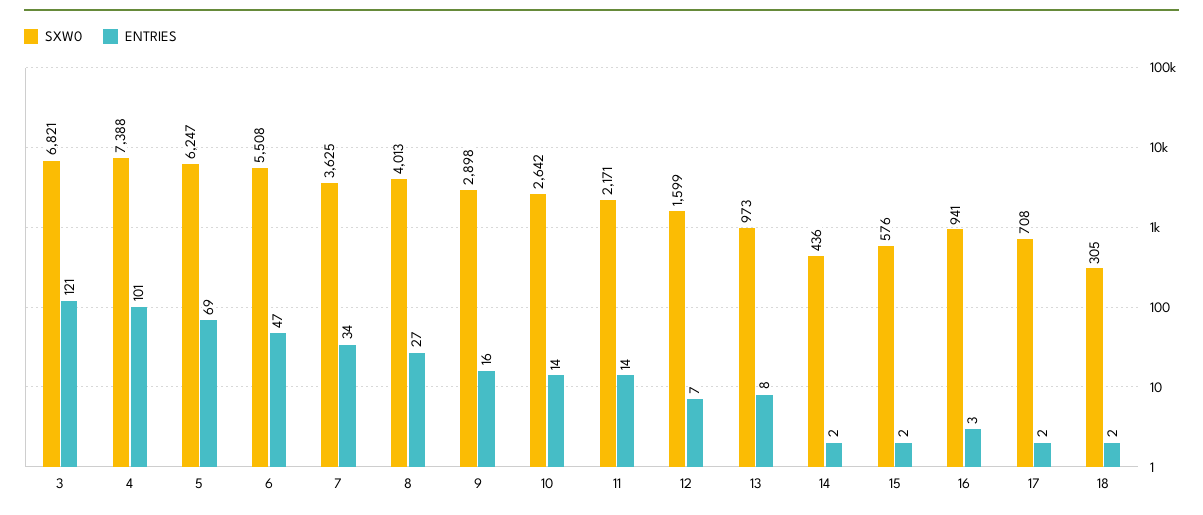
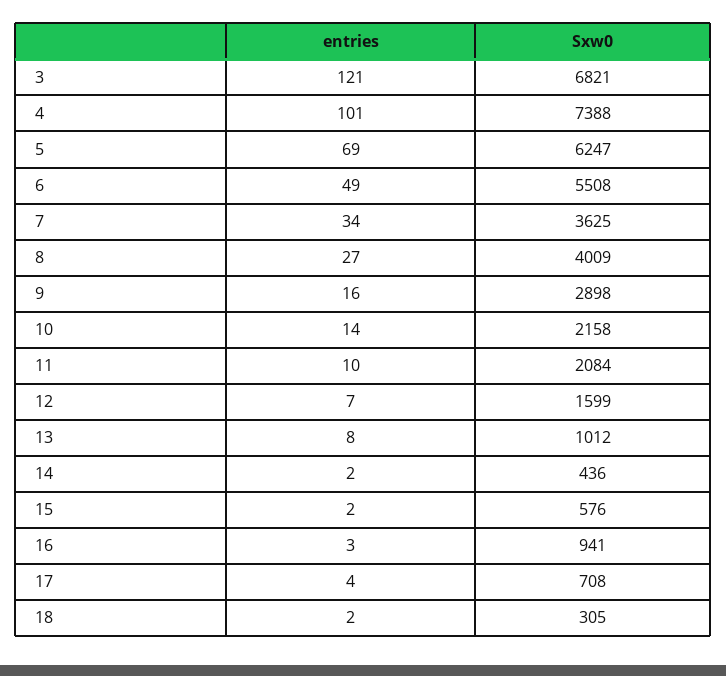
ENTRIES, 6: 47 -> 49
SXW0, 8: 4013 -> 4009
SXW0, 10: 2642 -> 2158
SXW0, 11: 2171 -> 2084
ENTRIES, 11: 14 -> 10
SXW0, 13: 973 -> 1012
ENTRIES, 17: 2 -> 4

